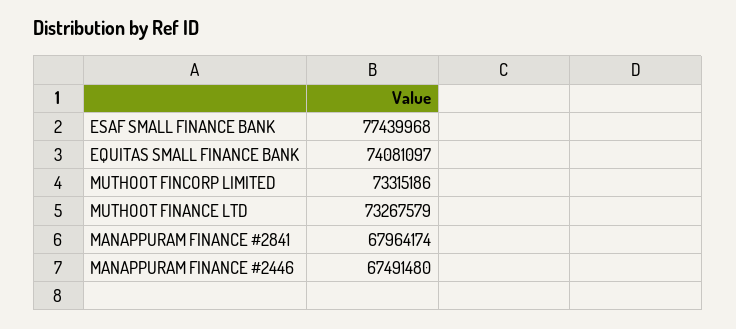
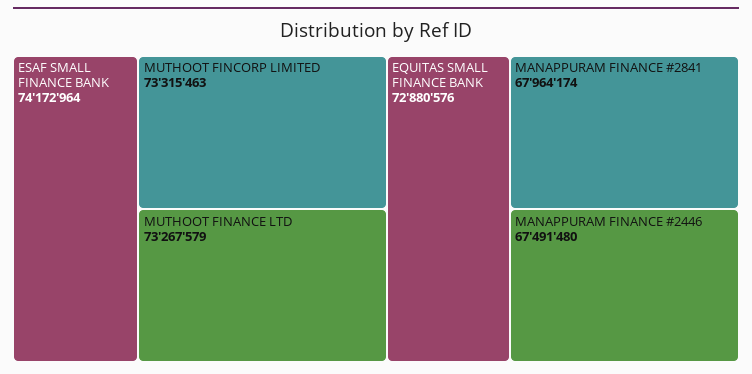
ESAF SMALL FINANCE BANK: 77439968 -> 74172964
EQUITAS SMALL FINANCE BANK: 74081097 -> 72880576
MUTHOOT FINCORP LIMITED: 73315186 -> 73315463

